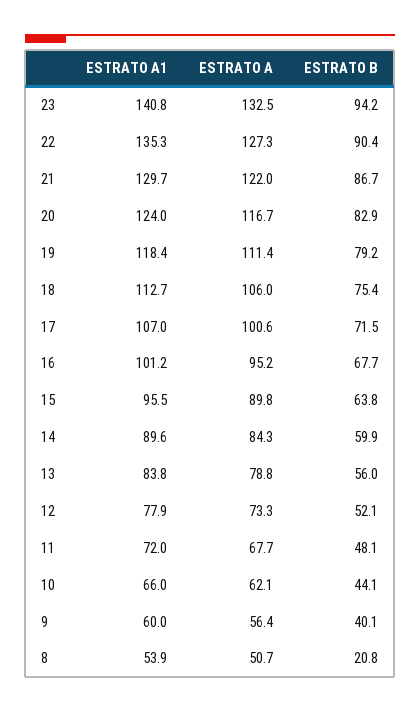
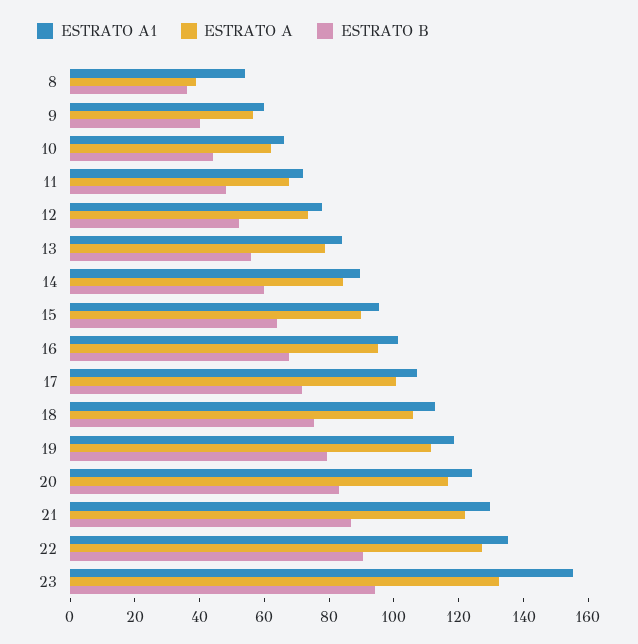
ESTRATO A1, 23: 140.8 -> 155
ESTRATO A, 8: 50.7 -> 40
ESTRATO B, 8: 20.8 -> 35

